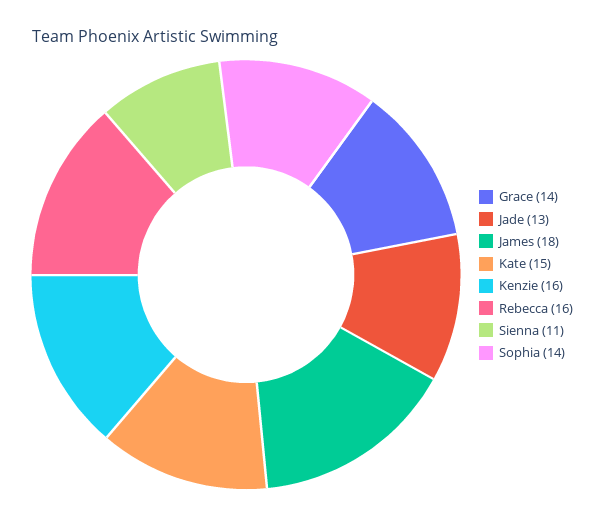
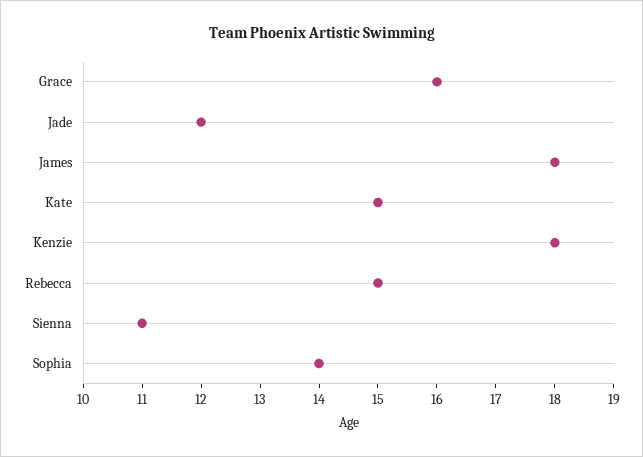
Grace: 14 -> 16
Jade: 13 -> 12
Kenzie: 16 -> 18
Rebecca: 16 -> 15

